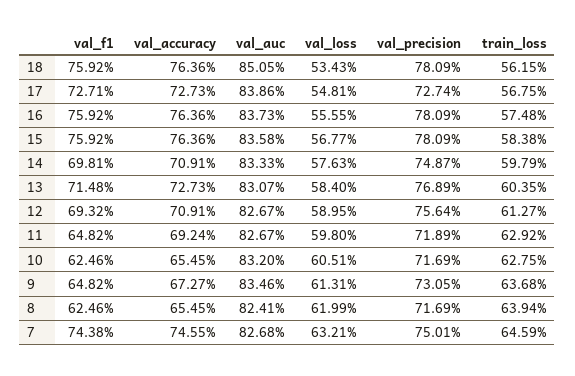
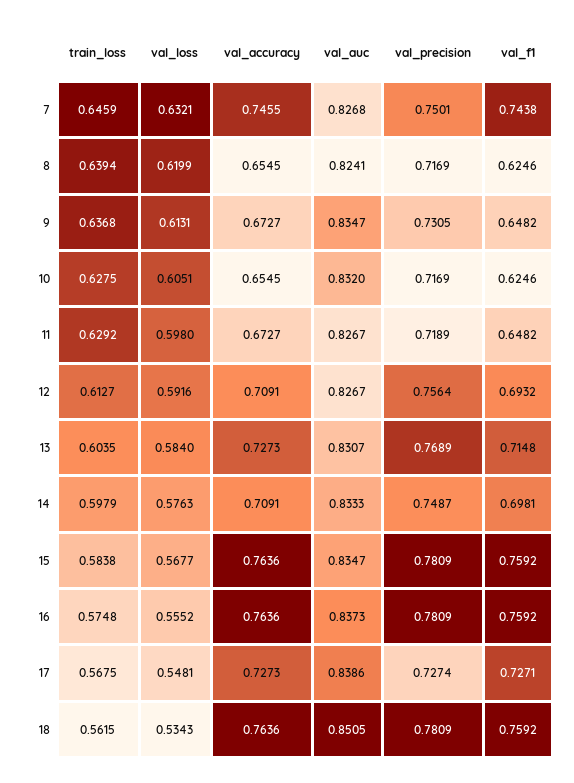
val_loss, 16: 0.5555 -> 0.5552
val_auc, 15: 0.8358 -> 0.8347
val_loss, 12: 0.5895 -> 0.5916
val_accuracy, 11: 0.6924 -> 0.6727
val_auc, 9: 0.8346 -> 0.8347

